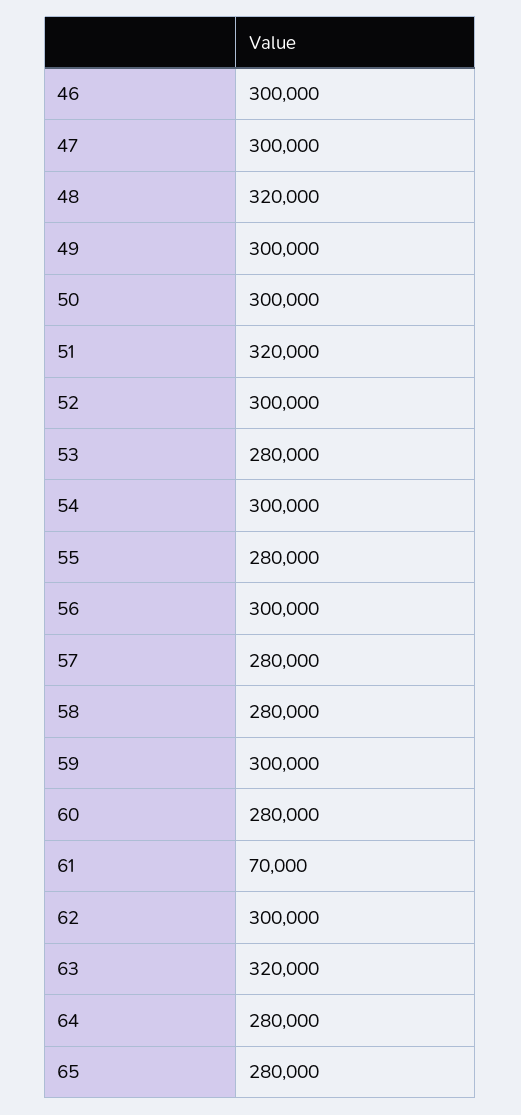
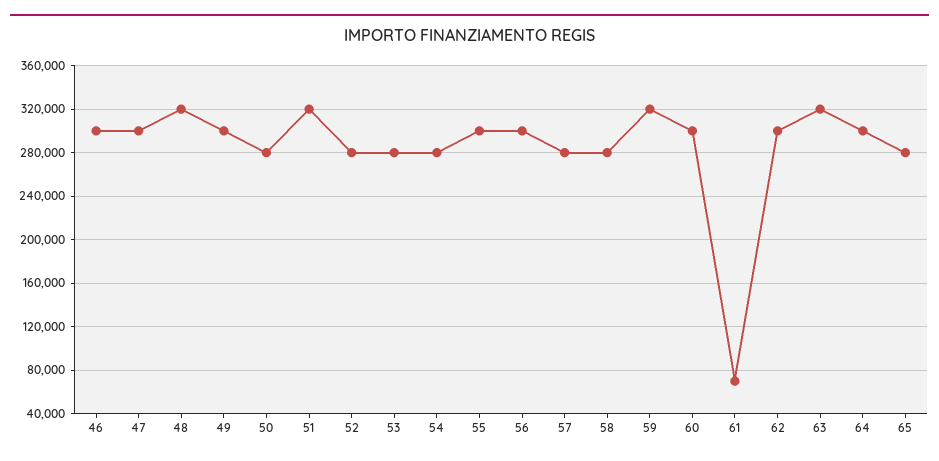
50: 300000 -> 280000
52: 300000 -> 280000
54: 300000 -> 280000
55: 280000 -> 300000
59: 300000 -> 320000
60: 280000 -> 300000
64: 280000 -> 300000

